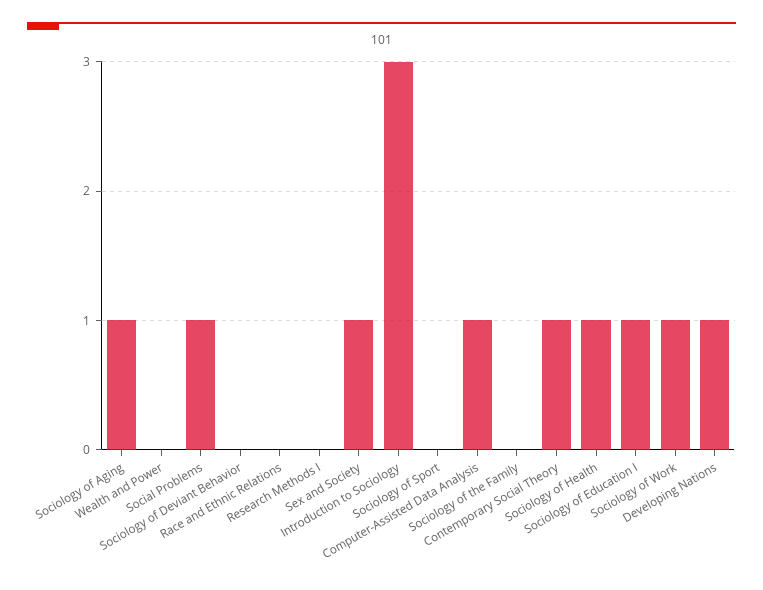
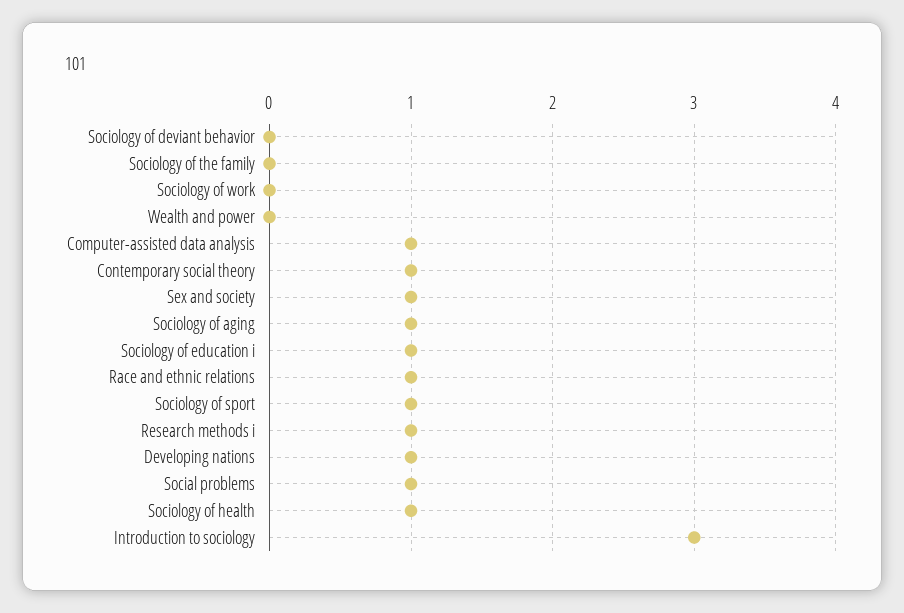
Race and Ethnic Relations: 0 -> 1
Research Methods I: 0 -> 1
Sociology of Sport: 0 -> 1
Sociology of Work: 1 -> 0

